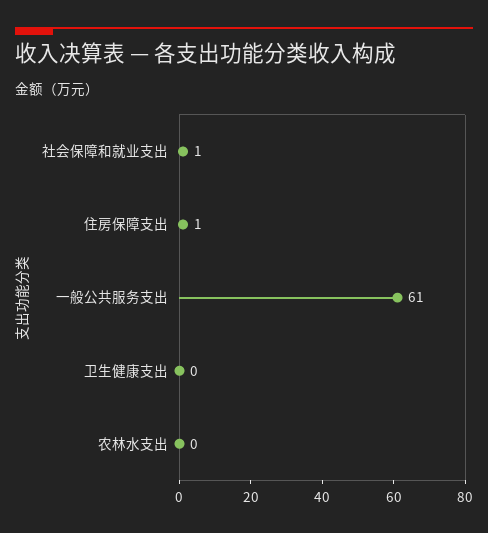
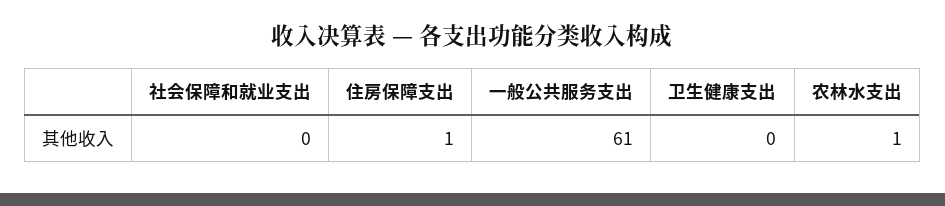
社会保障和就业支出: 1 -> 0
农林水支出: 0 -> 1

